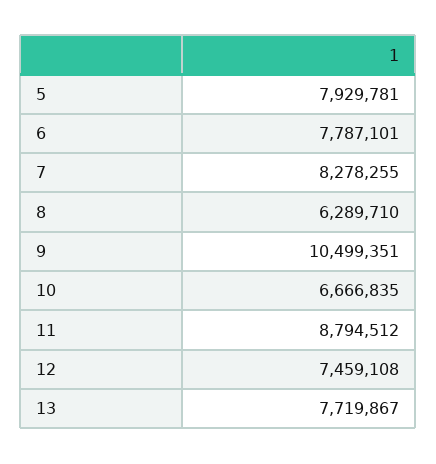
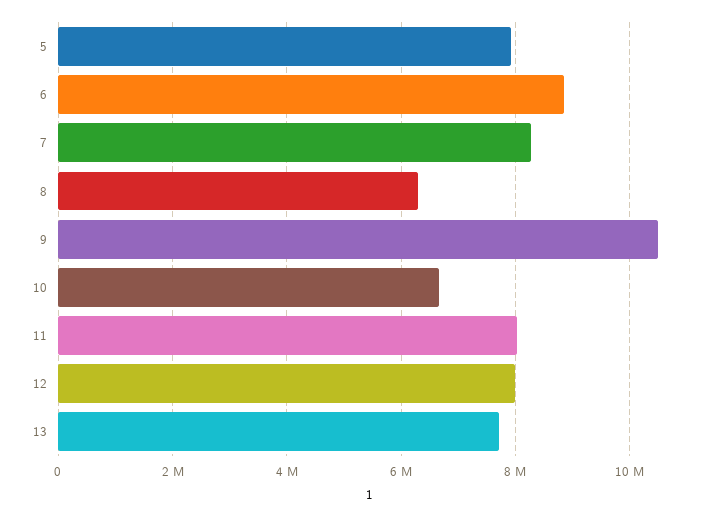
6: 7787101 -> 8800000
11: 8794512 -> 8000000
12: 7459108 -> 8000000

